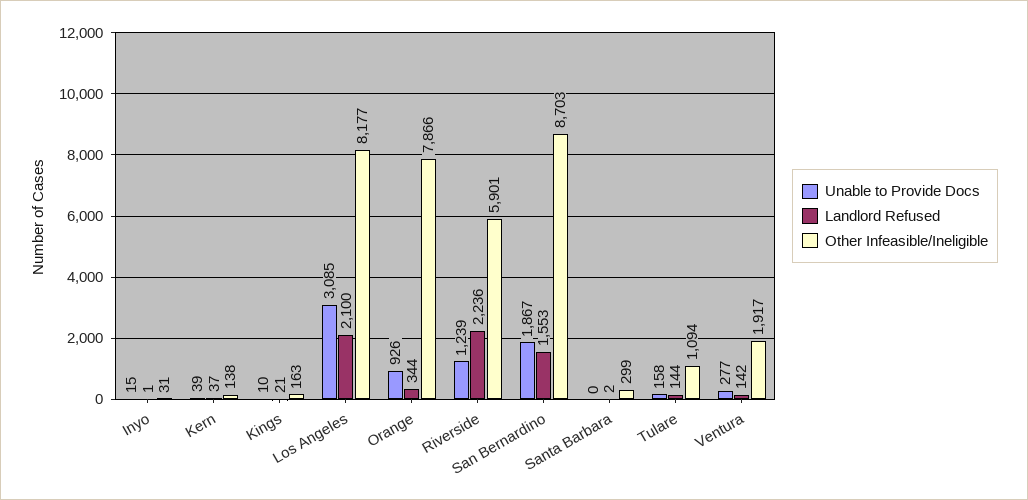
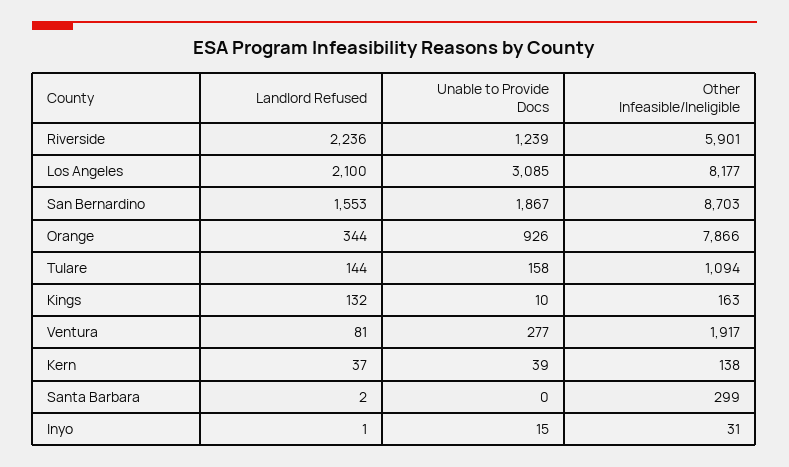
Landlord Refused, Kings: 21 -> 132
Landlord Refused, Ventura: 142 -> 81

